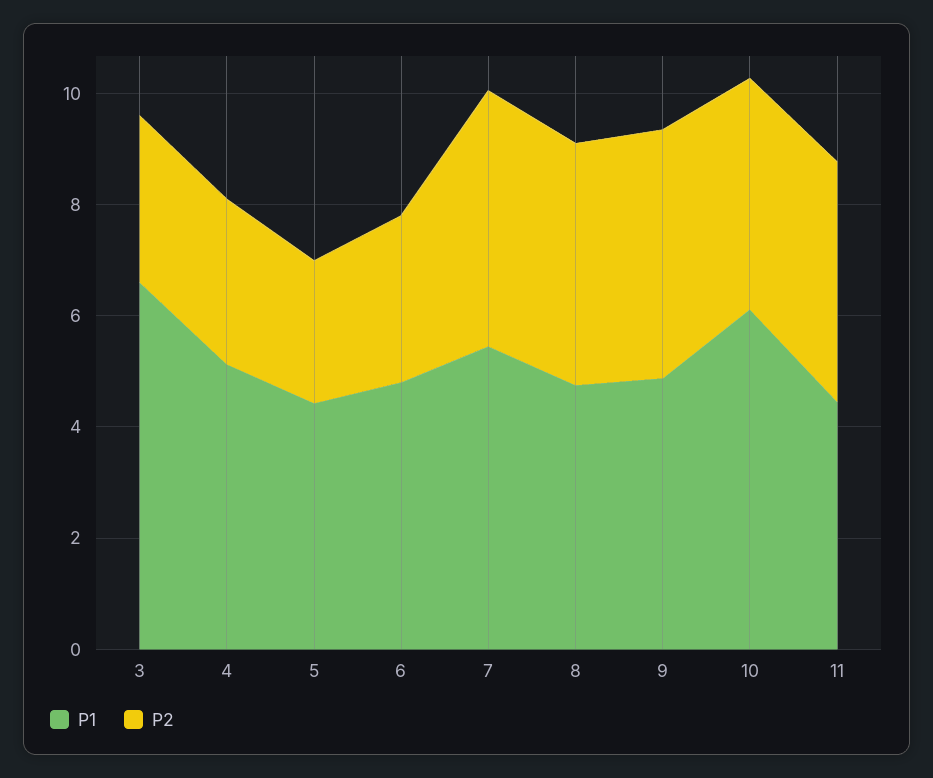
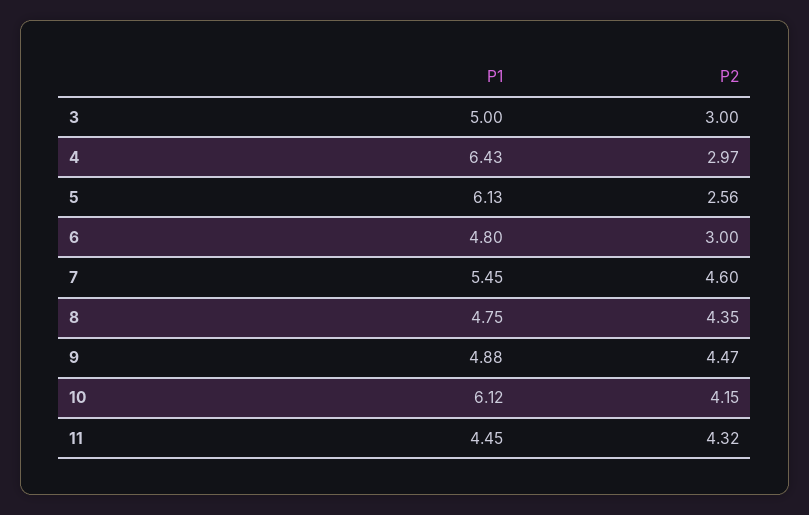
P1, 3: 6.5 -> 5
P1, 4: 5 -> 6.43
P1, 5: 4.5 -> 6.13

